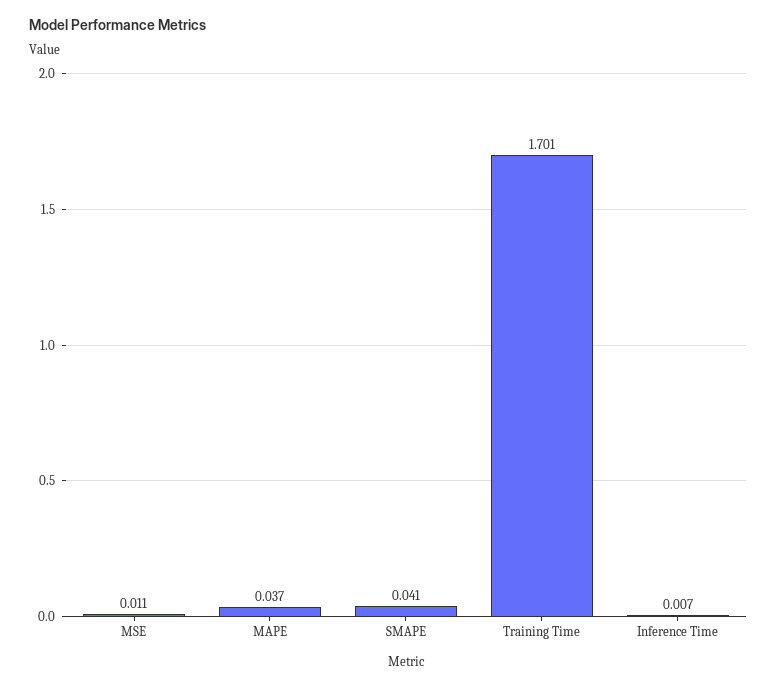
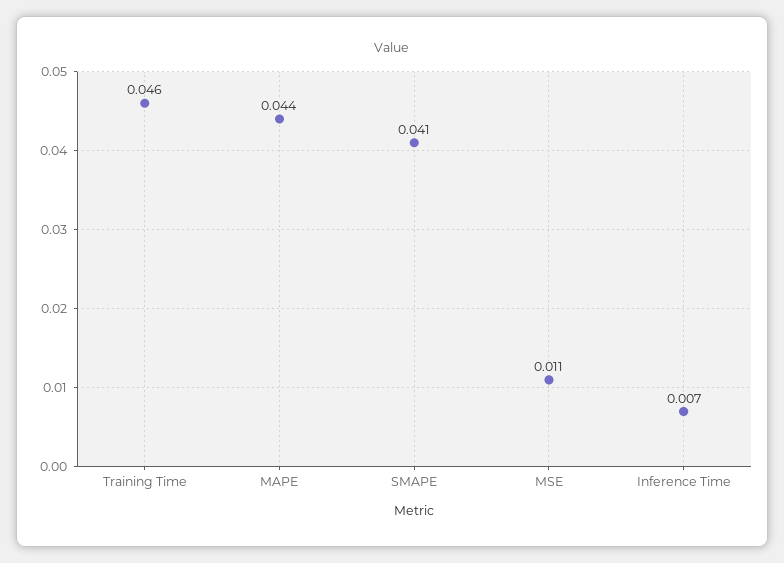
MAPE: 0.037 -> 0.044
Training Time: 1.701 -> 0.046

